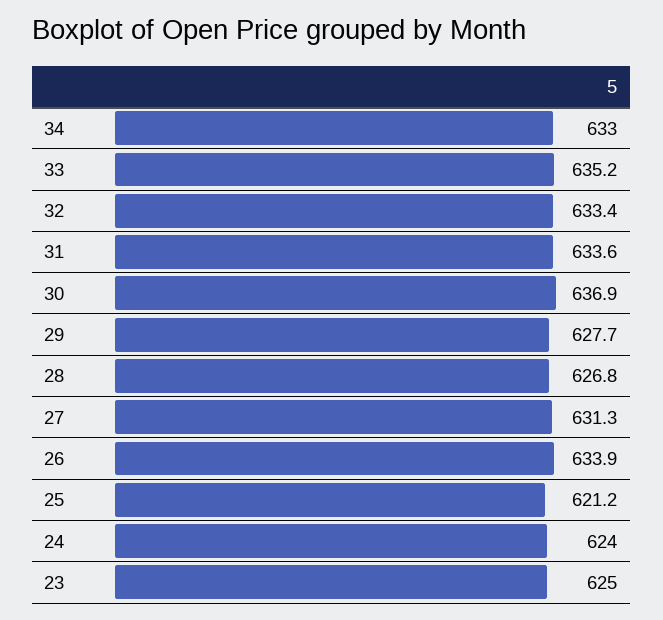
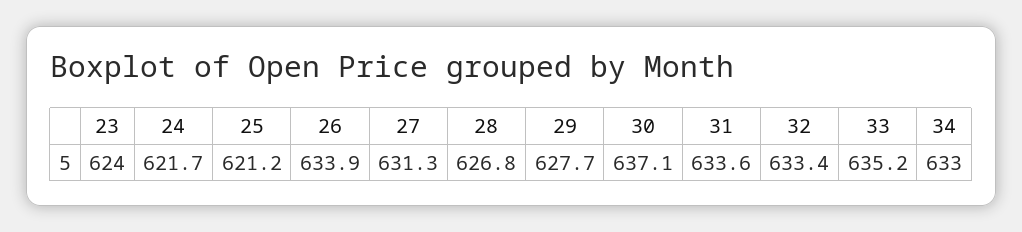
30: 636.9 -> 637.1
24: 624 -> 621.7
23: 625 -> 624

